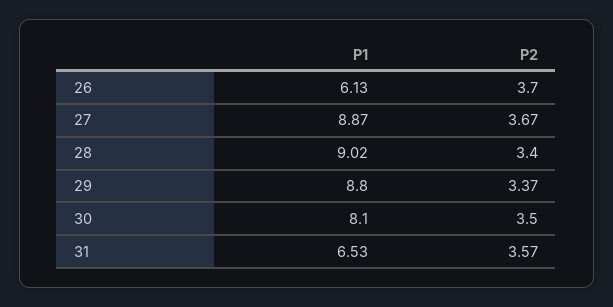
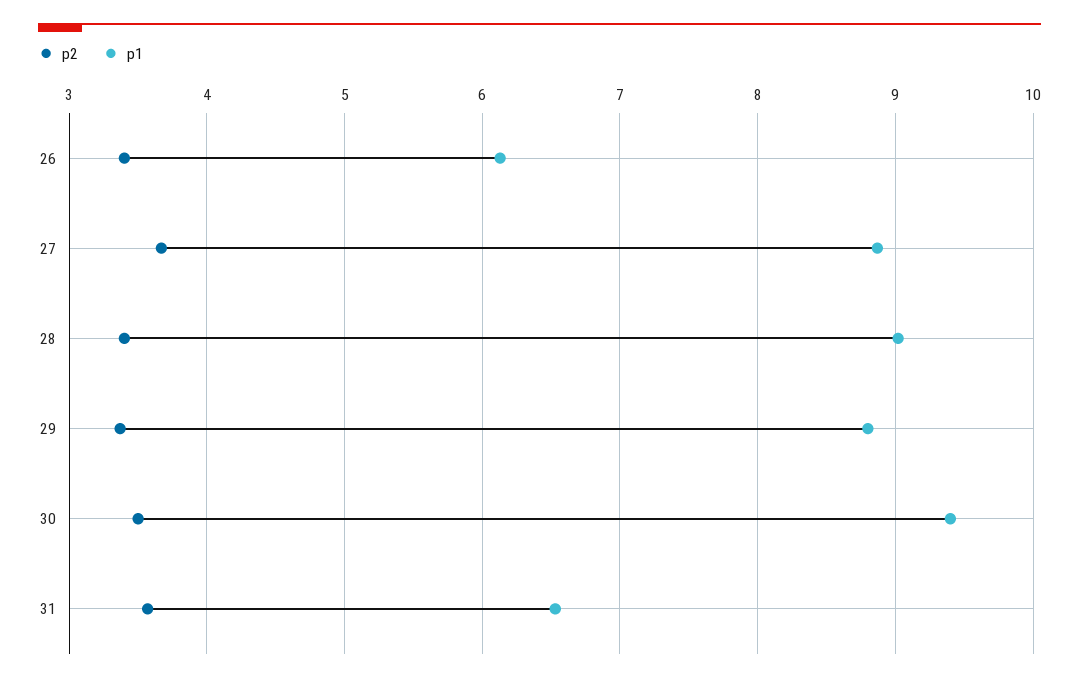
P2, 26: 3.7 -> 3.4
P1, 30: 8.1 -> 9.4

